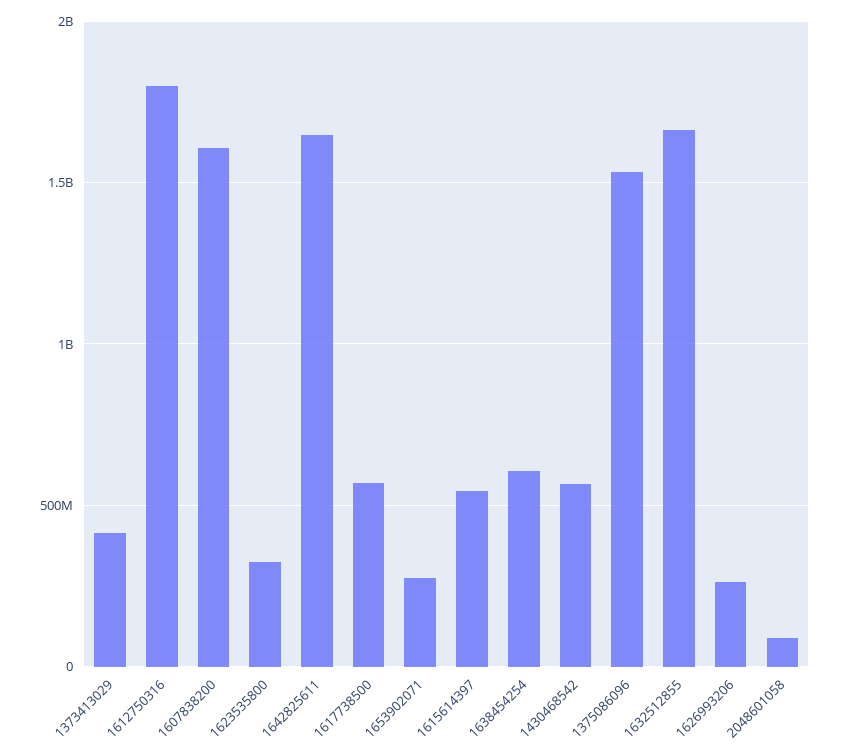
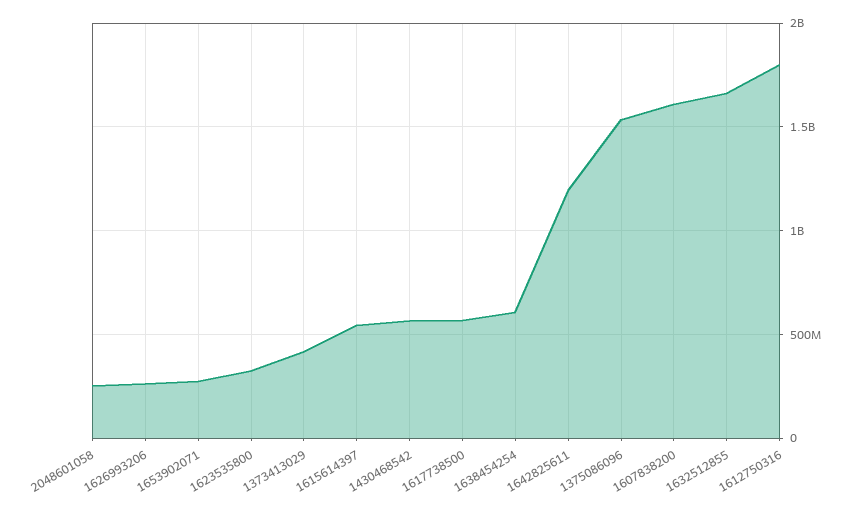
1642825611: 1650000000 -> 1200000000
2048601058: 100000000 -> 250000000

